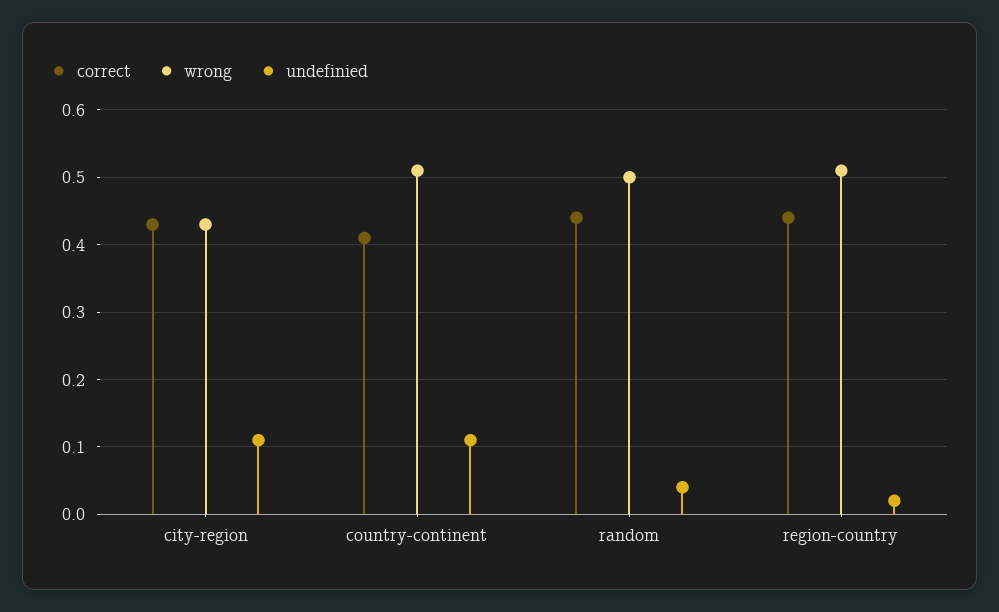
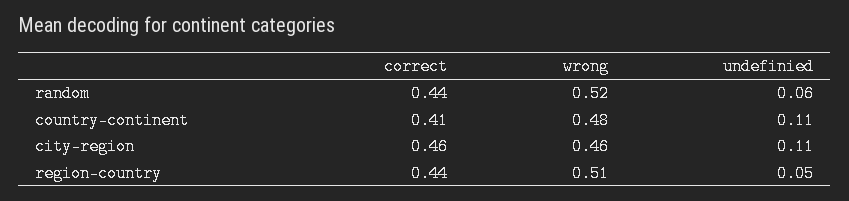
correct, city-region: 0.43 -> 0.46
wrong, city-region: 0.43 -> 0.46
wrong, country-continent: 0.51 -> 0.48
wrong, random: 0.5 -> 0.52
undefinied, random: 0.04 -> 0.06
undefinied, region-country: 0.02 -> 0.05

